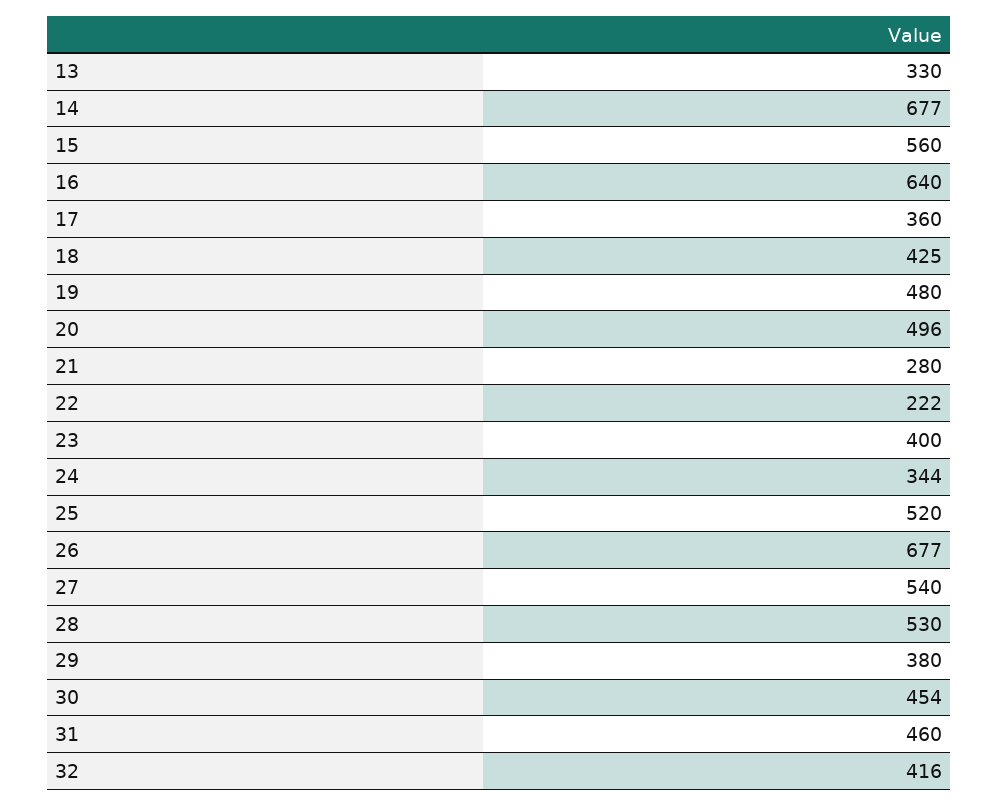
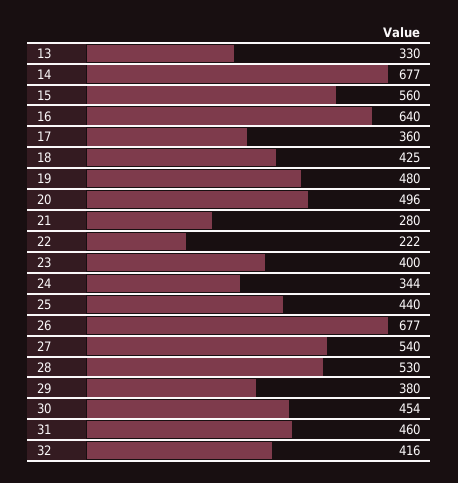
25: 520 -> 440

